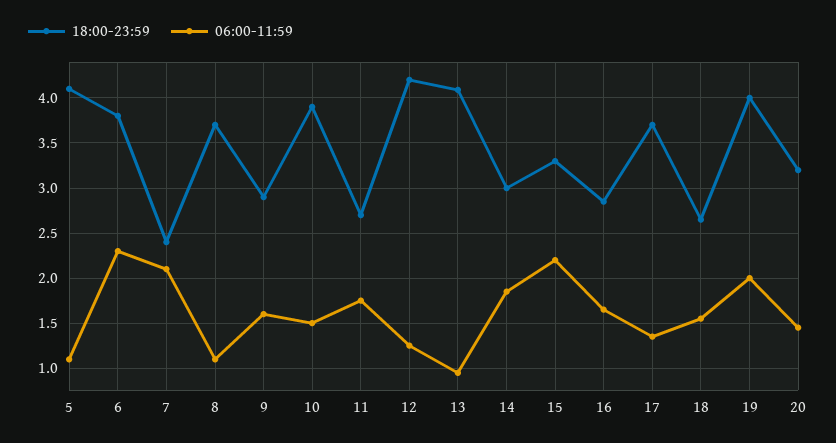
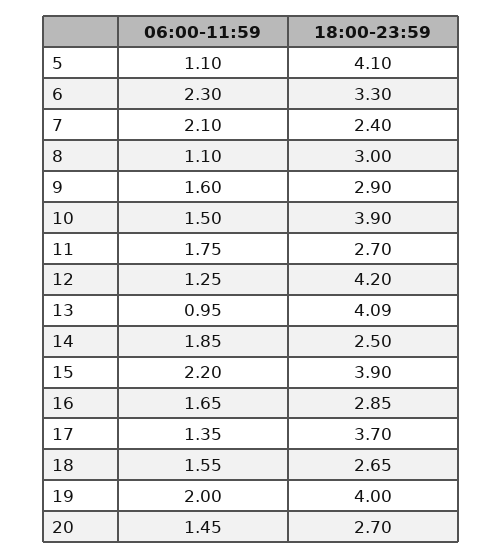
18:00-23:59, 6: 3.8 -> 3.3
18:00-23:59, 8: 3.7 -> 3
18:00-23:59, 14: 3 -> 2.5
18:00-23:59, 15: 3.3 -> 3.9
18:00-23:59, 20: 3.2 -> 2.7

